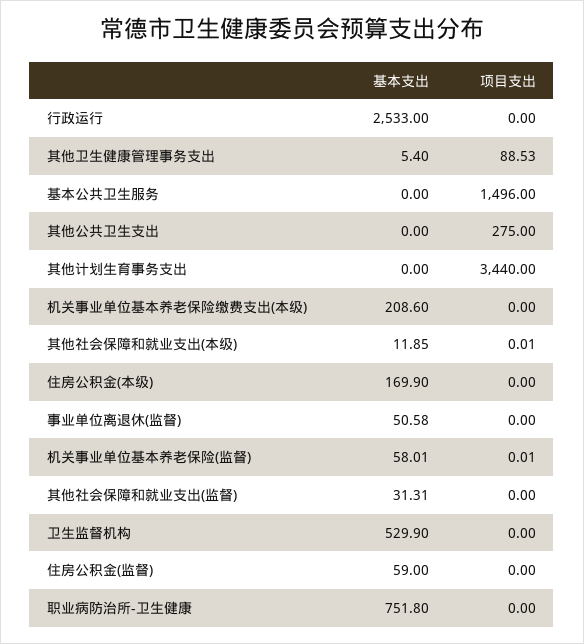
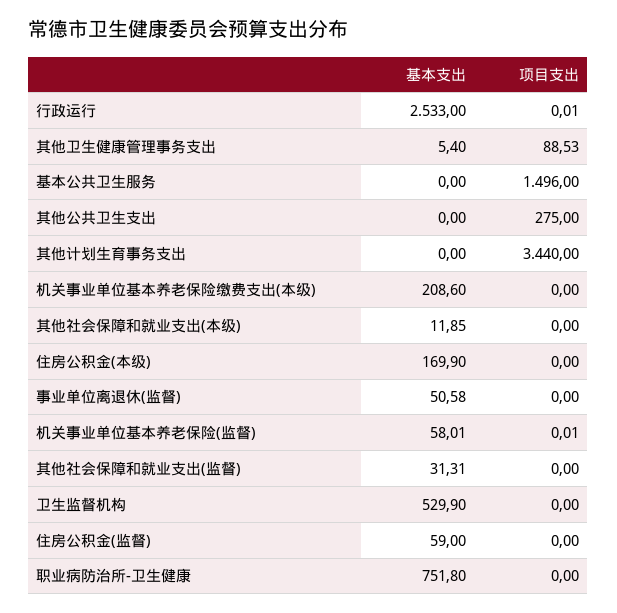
项目支出, 行政运行: 0 -> 0.01
项目支出, 其他社会保障和就业支出(本级): 0.01 -> 0

